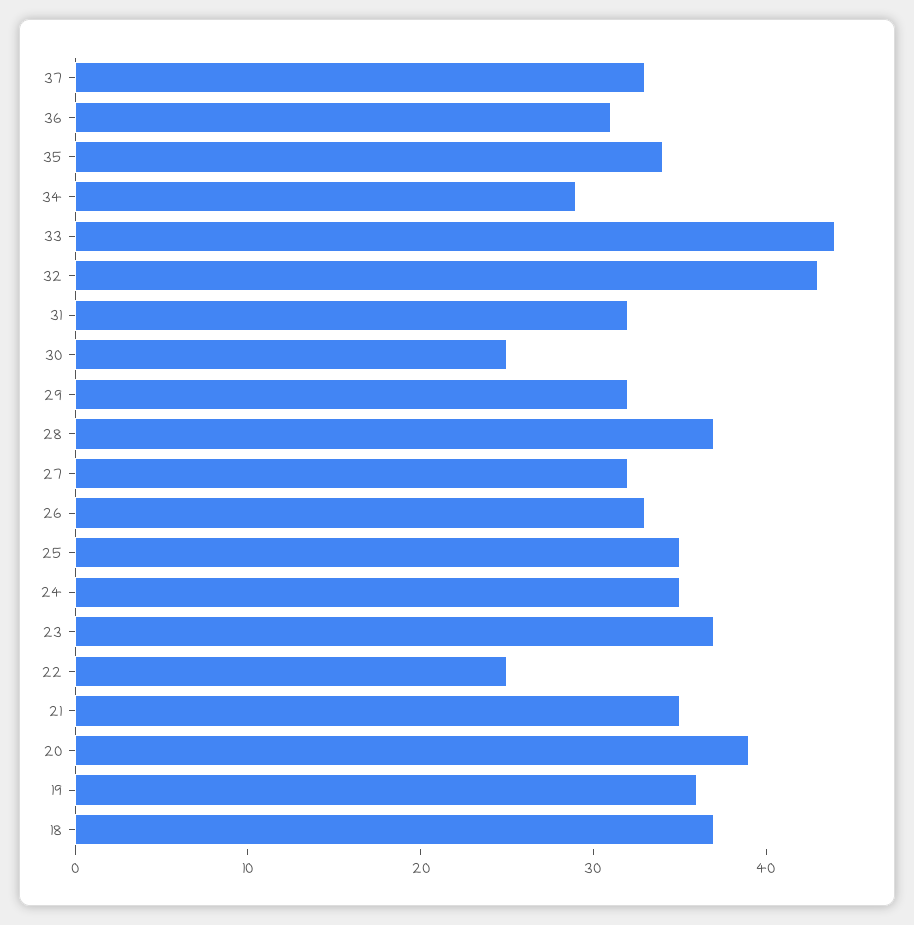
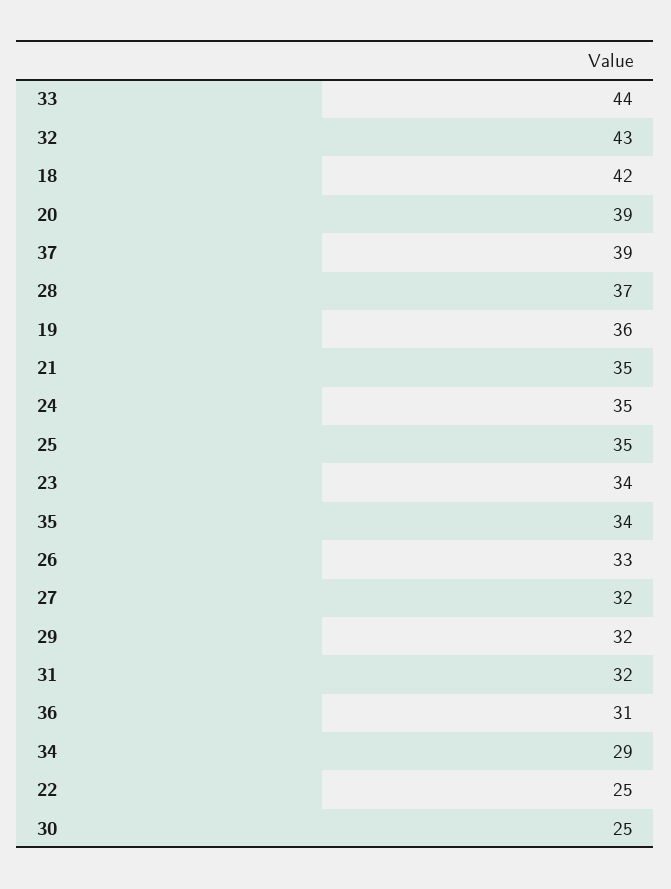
37: 33 -> 39
23: 37 -> 34
18: 37 -> 42

